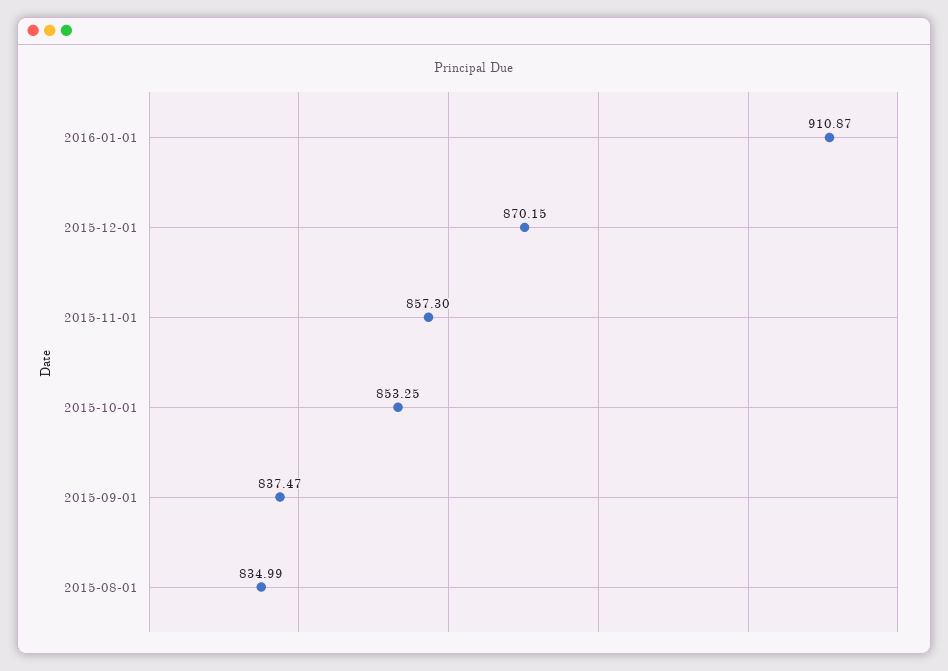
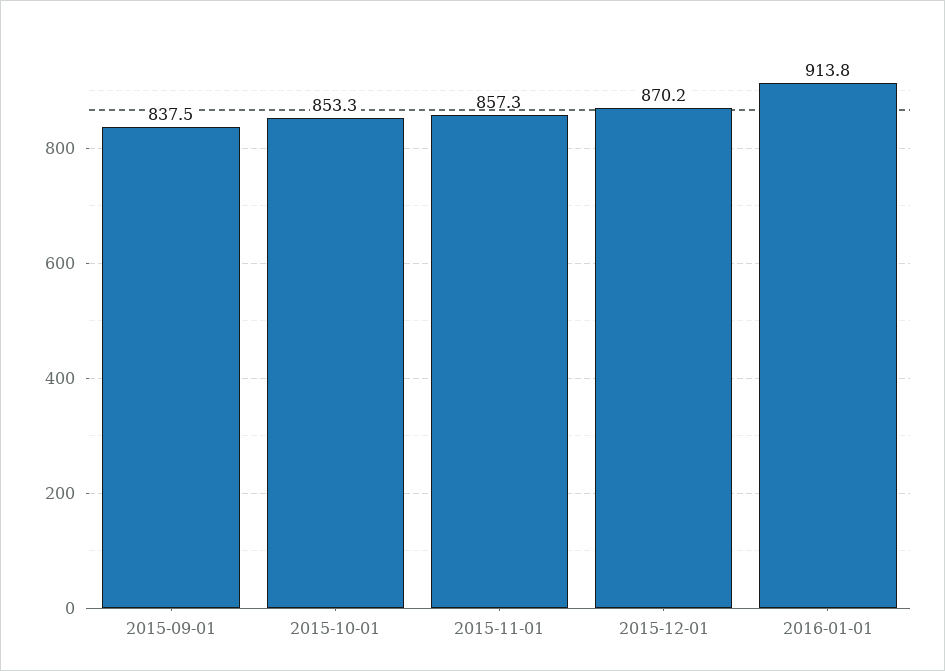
2016-01-01: 910.87 -> 913.8
2015-08-01: 834.99 -> none

